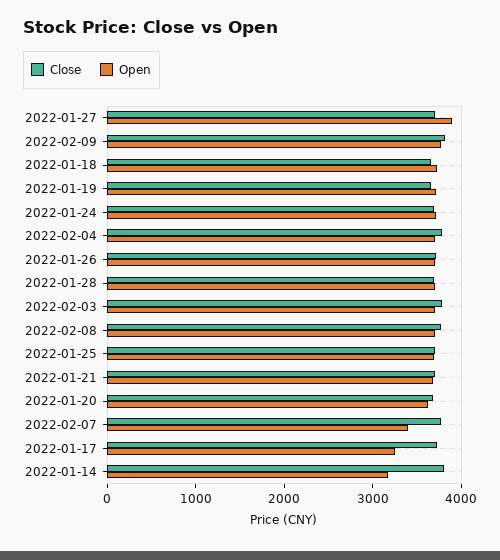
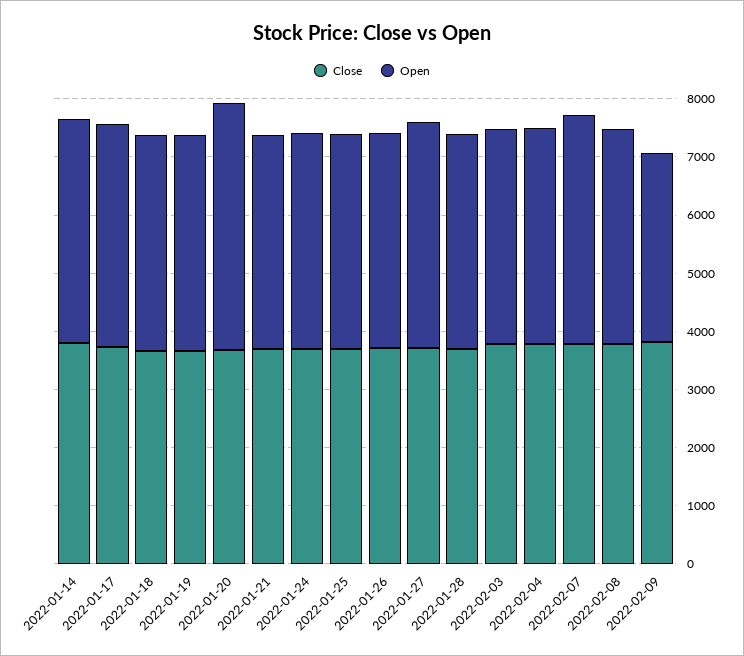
Open, 2022-02-09: 3800 -> 3200
Open, 2022-01-20: 3600 -> 4200
Open, 2022-02-07: 3400 -> 4000
Open, 2022-01-17: 3200 -> 3800
Open, 2022-01-14: 3200 -> 3800

